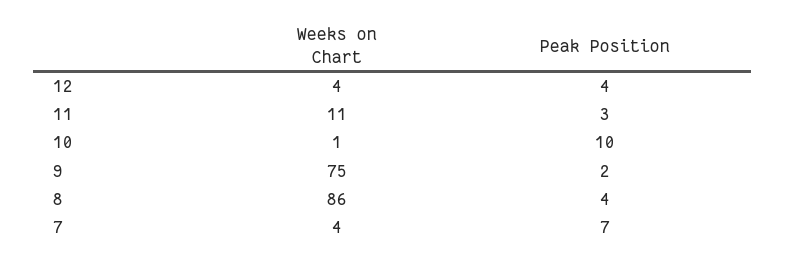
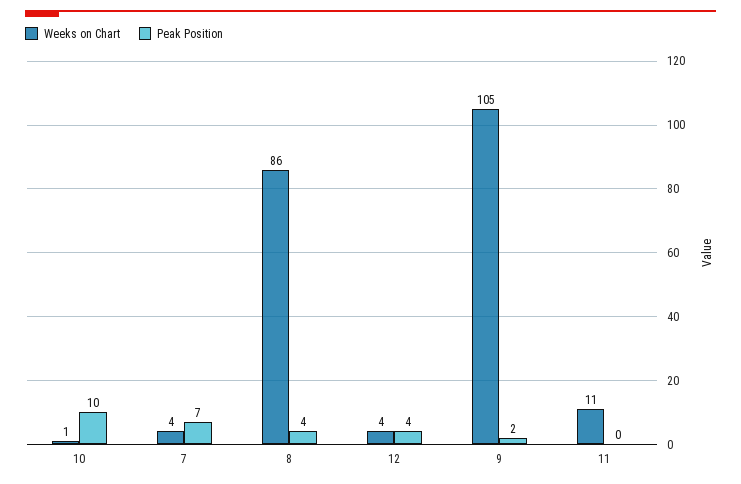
Peak Position, 11: 3 -> 0
Weeks on Chart, 9: 75 -> 105

